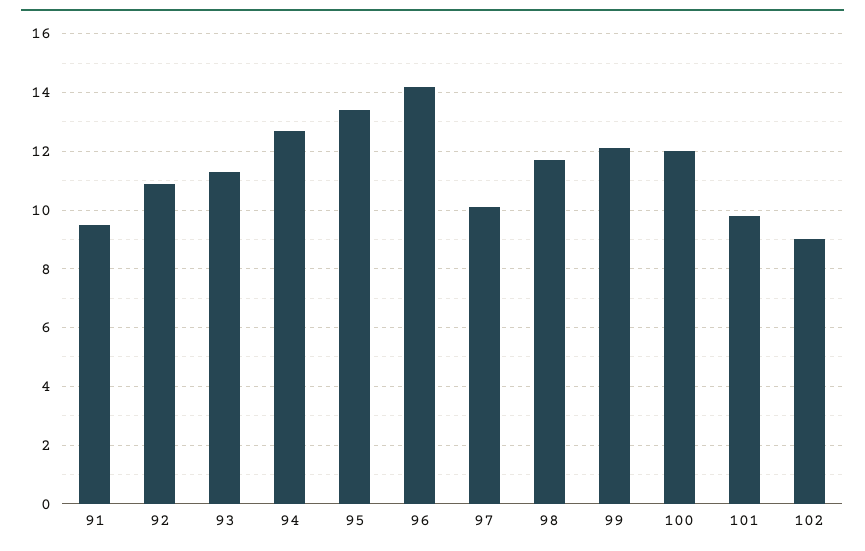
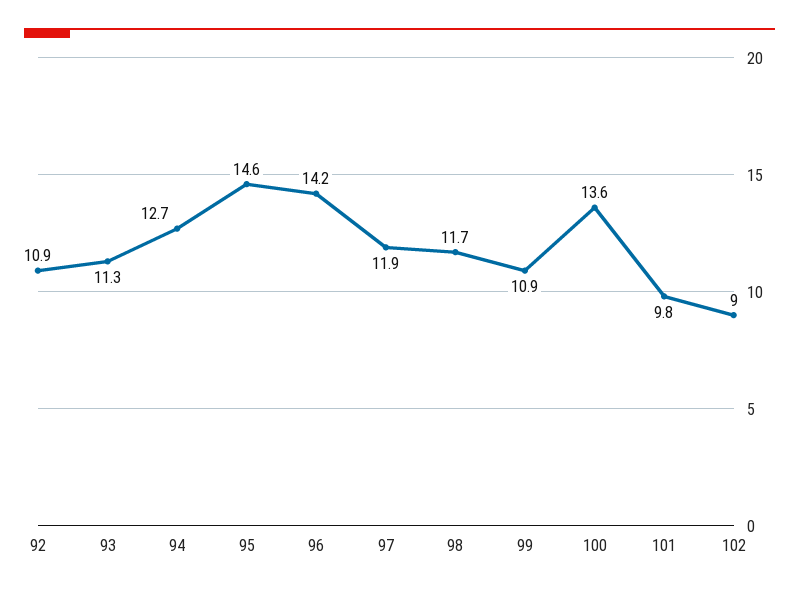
91: 9.5 -> none
95: 13.5 -> 14.6
97: 10 -> 11.9
99: 12 -> 10.9
100: 12 -> 13.6

